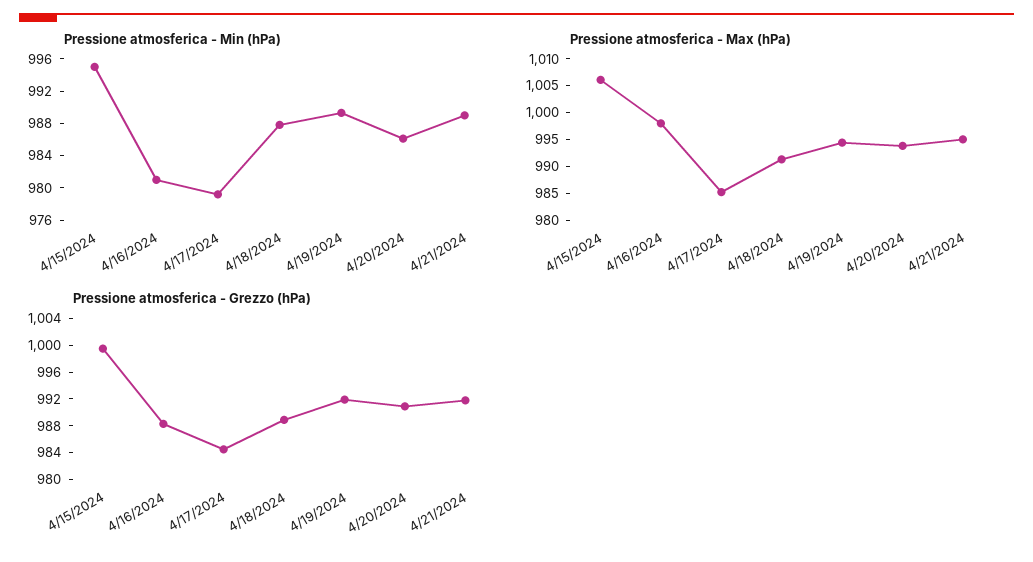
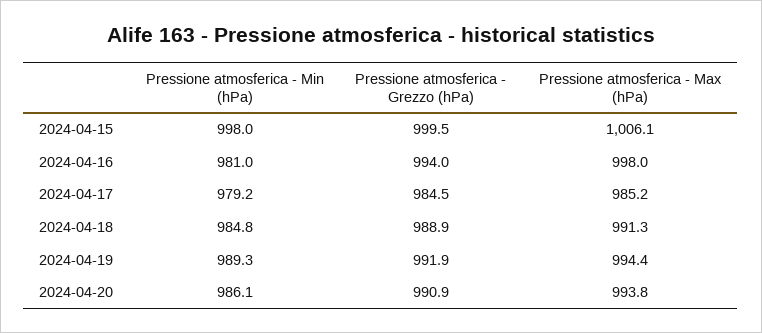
Pressione atmosferica - Min (hPa), 4/15/2024: 995 -> 998
Pressione atmosferica - Min (hPa), 4/18/2024: 988 -> 984.8
Pressione atmosferica - Min (hPa), 4/21/2024: 989 -> none
Pressione atmosferica - Max (hPa), 4/21/2024: 995 -> none
Pressione atmosferica - Grezzo (hPa), 4/16/2024: 988 -> 994
Pressione atmosferica - Grezzo (hPa), 4/21/2024: 992 -> none

